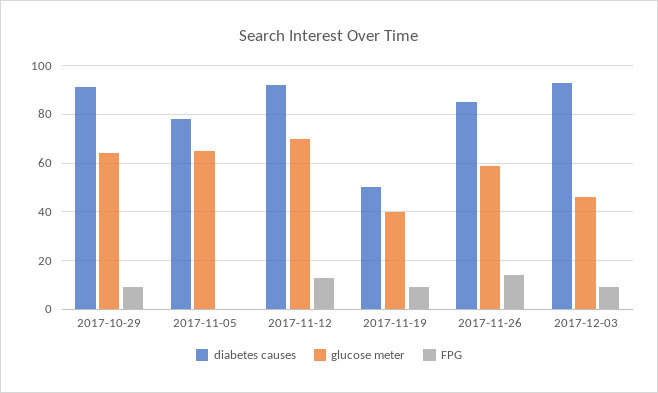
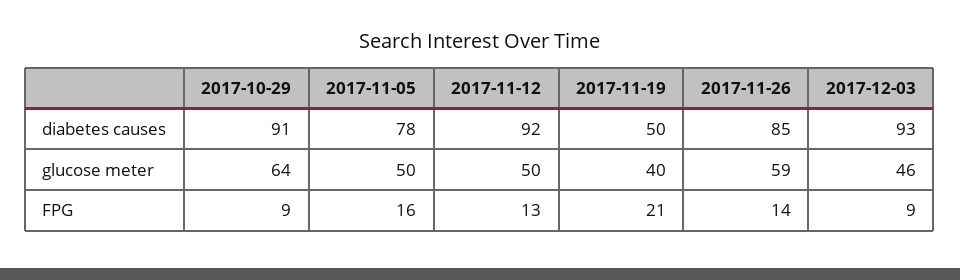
glucose meter, 2017-11-05: 65 -> 50
FPG, 2017-11-05: 0 -> 16
glucose meter, 2017-11-12: 70 -> 50
FPG, 2017-11-19: 10 -> 21

